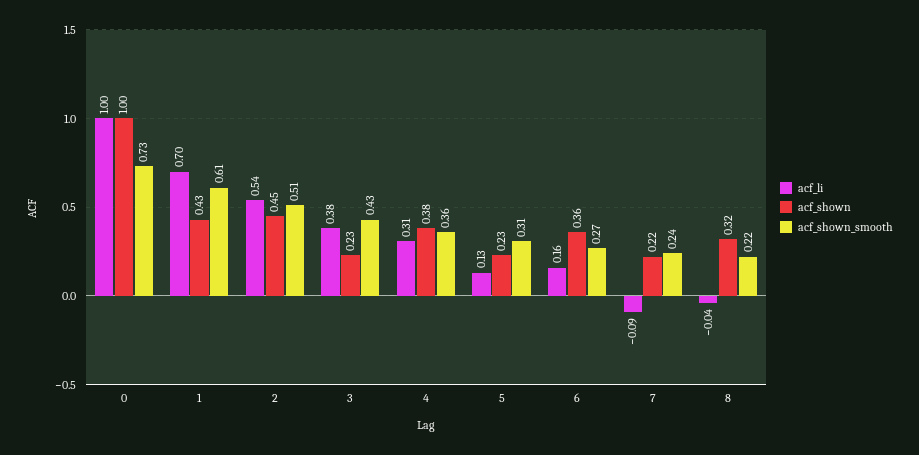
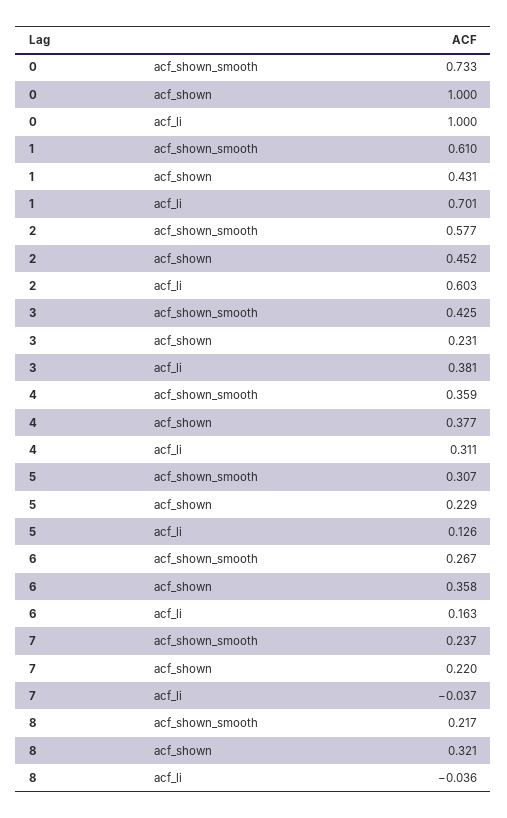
acf_li, 2: 0.54 -> 0.603
acf_shown_smooth, 2: 0.51 -> 0.577
acf_li, 7: -0.09 -> -0.037

